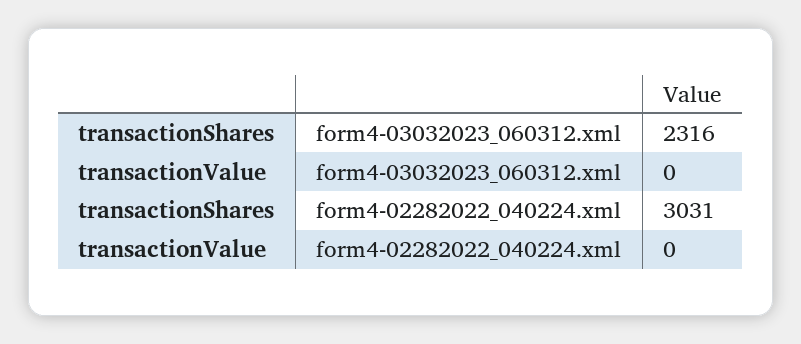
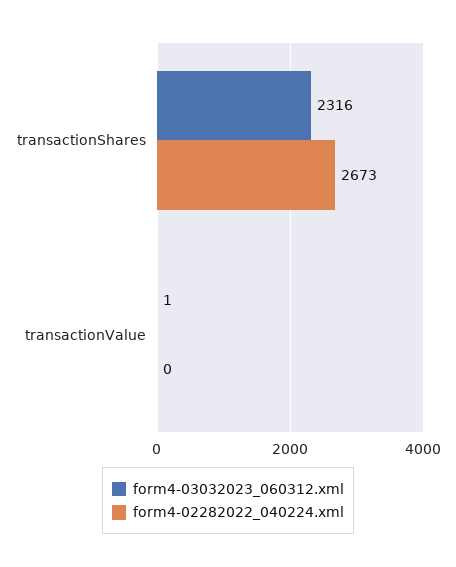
form4-03032023_060312.xml, transactionValue: 0 -> 1
form4-02282022_040224.xml, transactionShares: 3031 -> 2673

